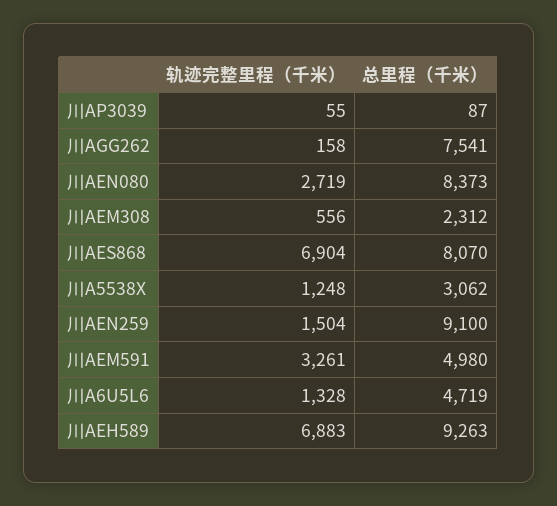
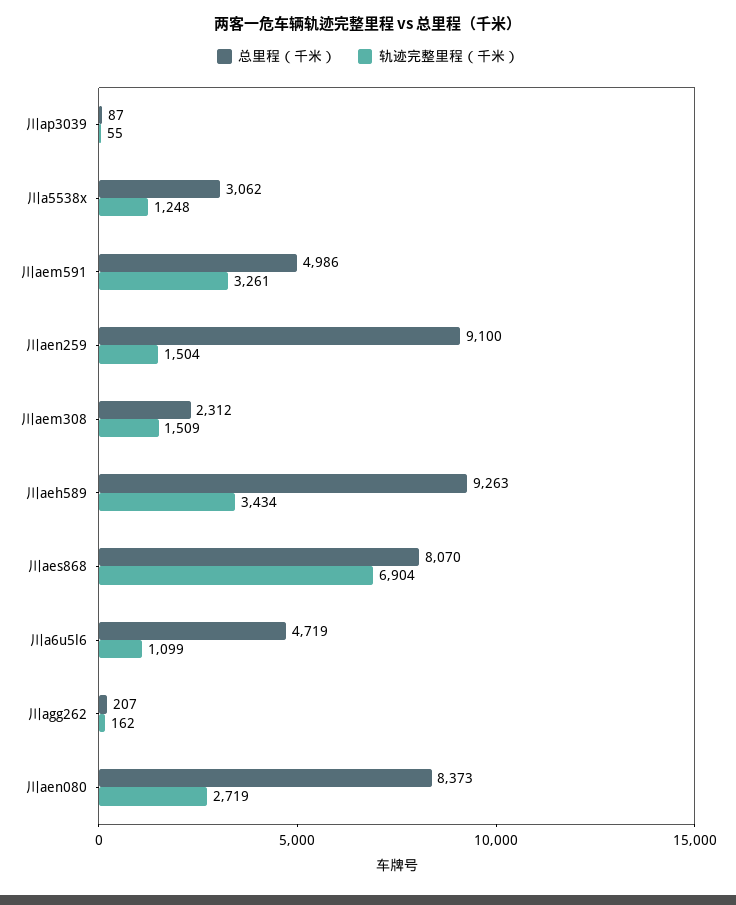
轨迹完整里程（千米）, 川AGG262: 158 -> 162
总里程（千米）, 川AGG262: 7541 -> 207
轨迹完整里程（千米）, 川AEM308: 556 -> 1509
总里程（千米）, 川AEM591: 4980 -> 4986
轨迹完整里程（千米）, 川A6U5L6: 1328 -> 1099
轨迹完整里程（千米）, 川AEH589: 6883 -> 3434

